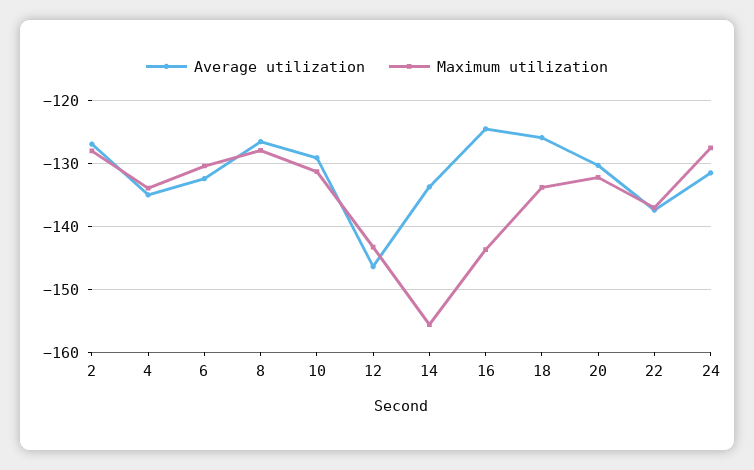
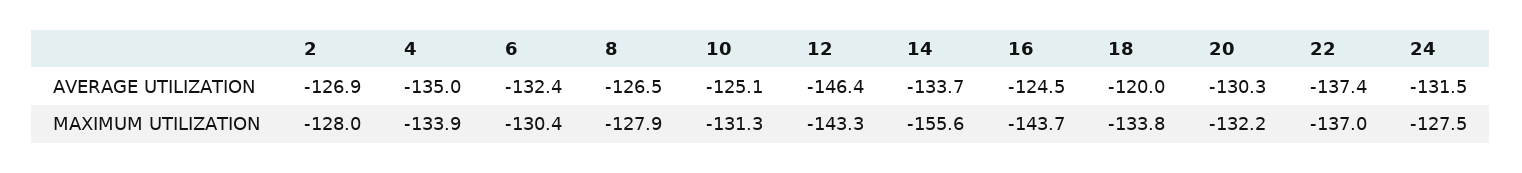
Average utilization, 10: -129 -> -125.1
Average utilization, 18: -126 -> -120

